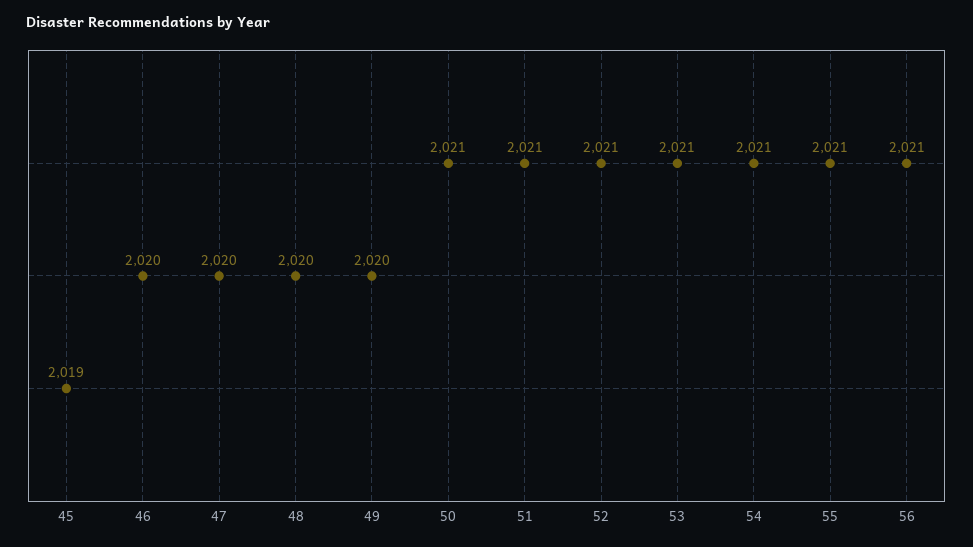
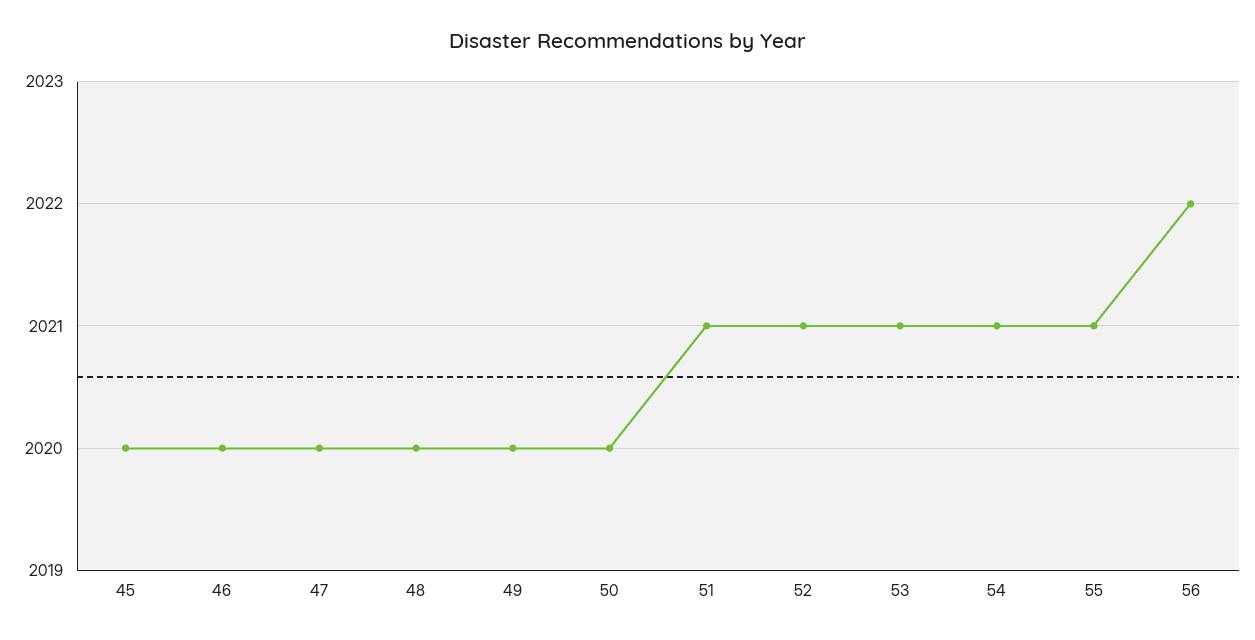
45: 2019 -> 2020
50: 2021 -> 2020
56: 2021 -> 2022

